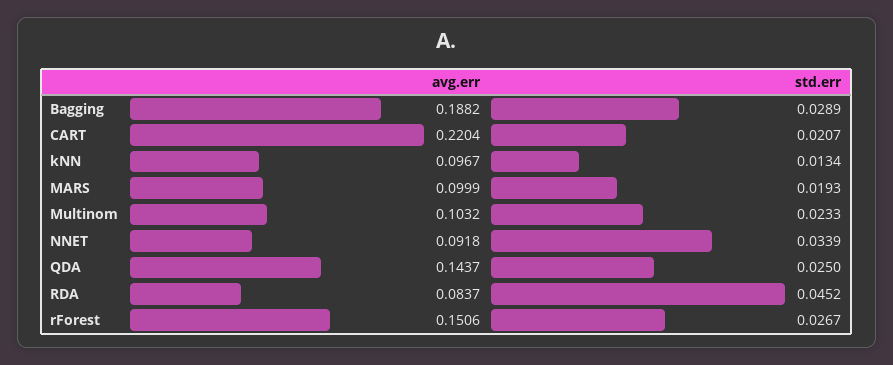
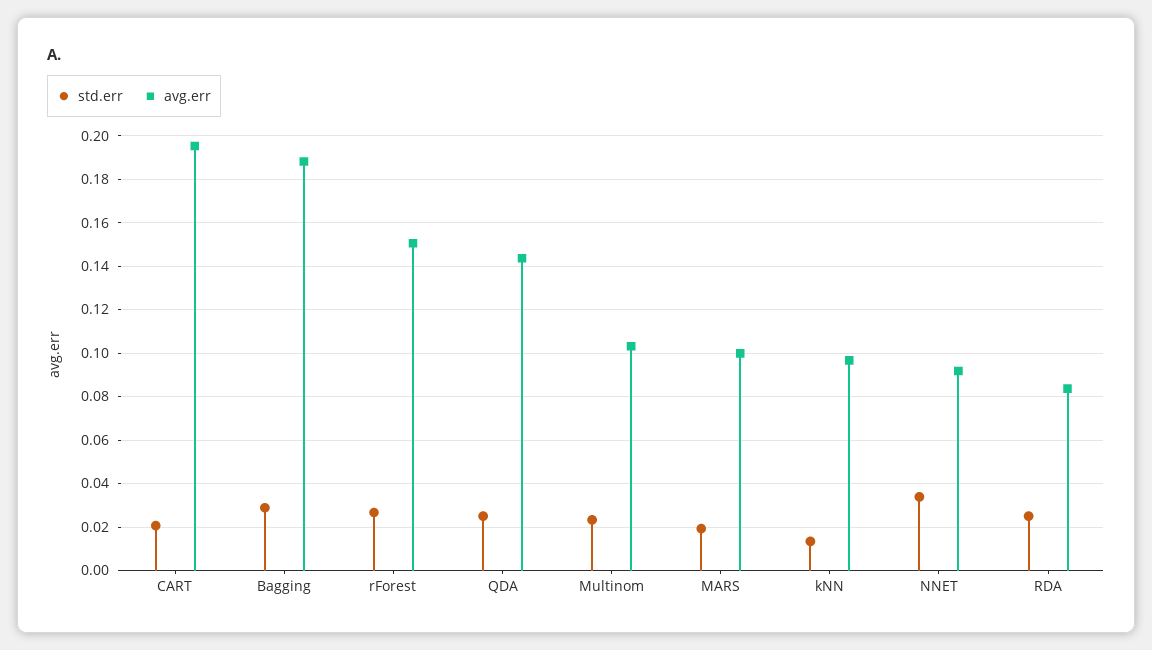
avg.err, CART: 0.2204 -> 0.195
std.err, RDA: 0.0452 -> 0.025

